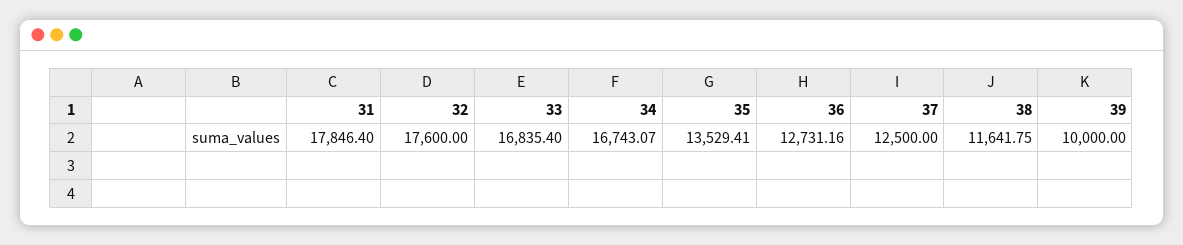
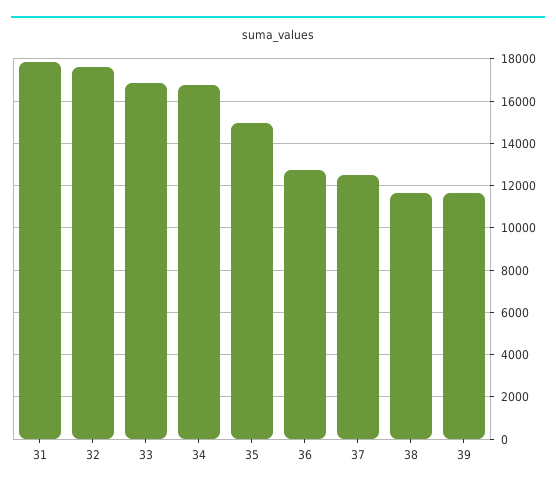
35: 13529.41 -> 15000
39: 10000 -> 11500

